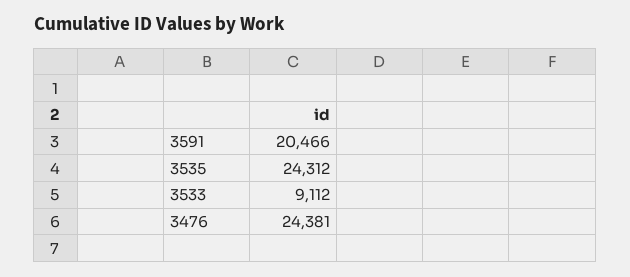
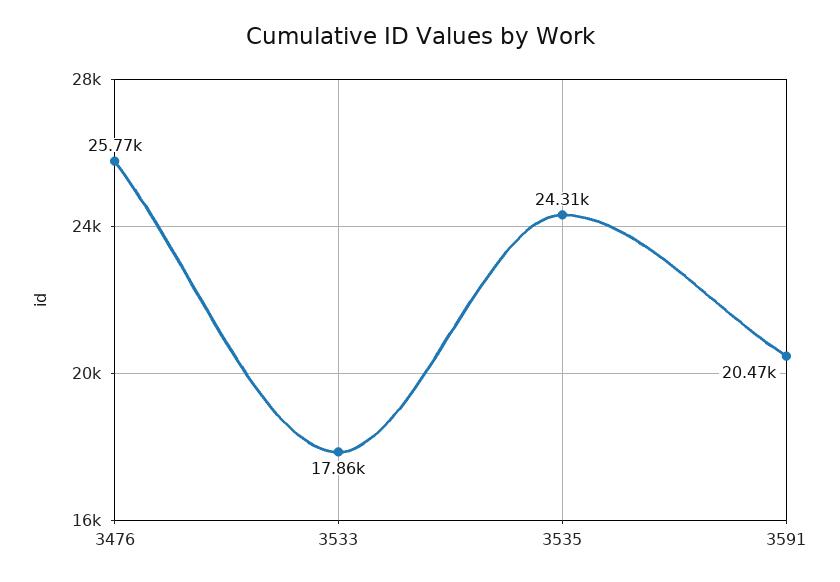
3533: 9112 -> 17860
3476: 24381 -> 25770

